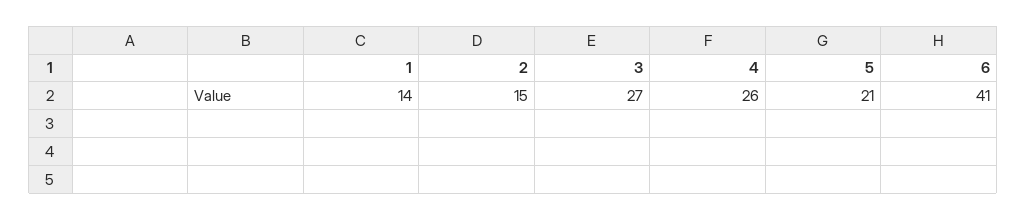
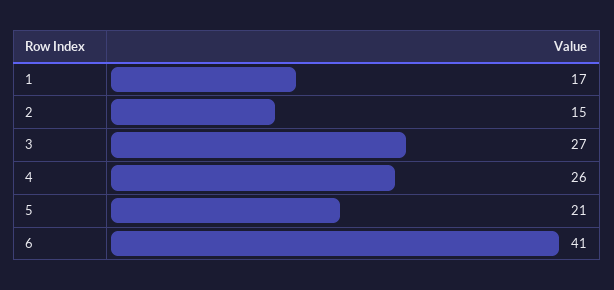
1: 14 -> 17

